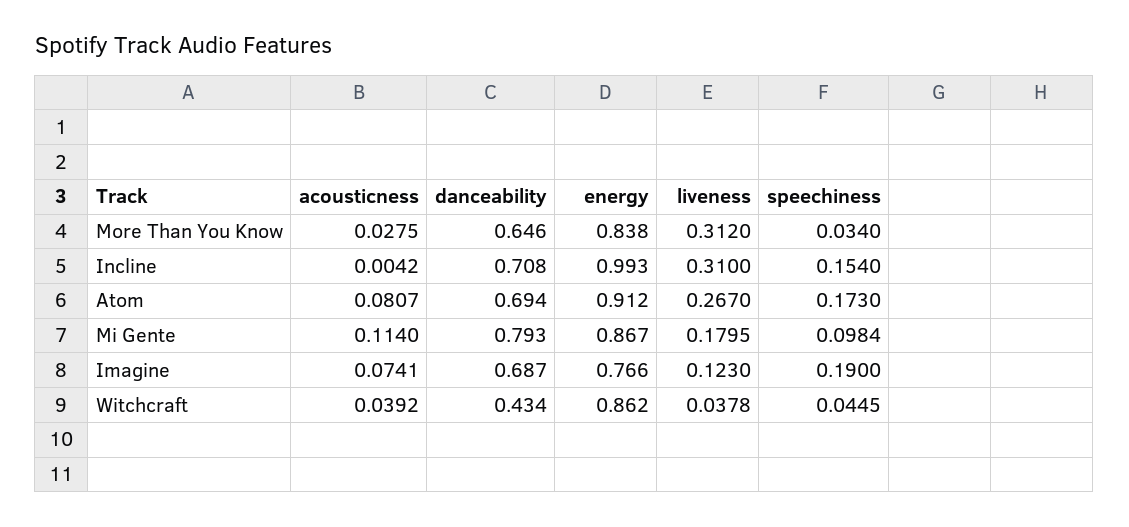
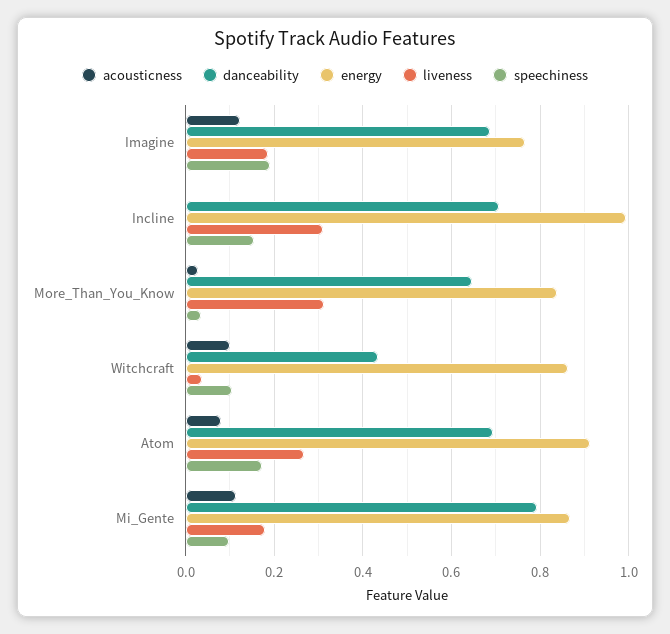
acousticness, Imagine: 0.0741 -> 0.12
liveness, Imagine: 0.123 -> 0.18
acousticness, Witchcraft: 0.0392 -> 0.1
speechiness, Witchcraft: 0.0445 -> 0.1

